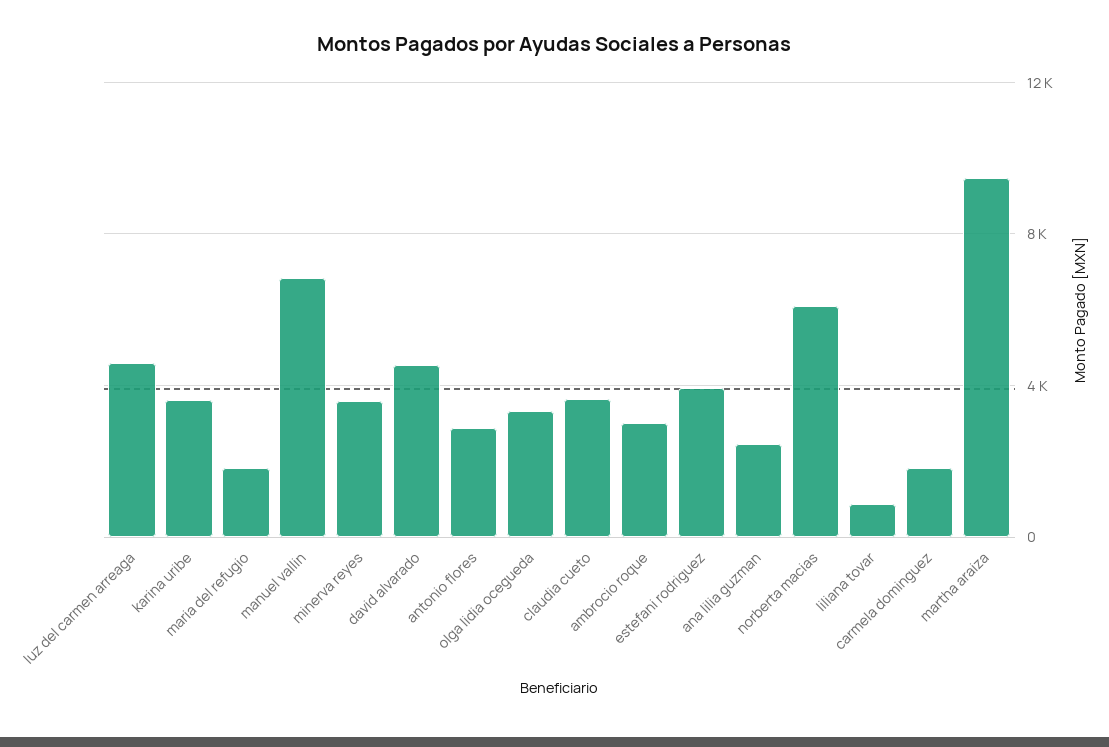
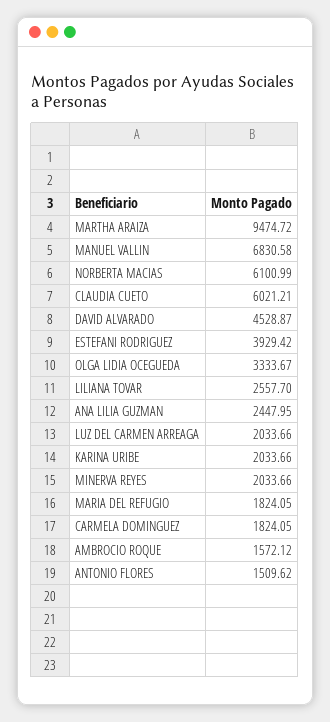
luz del carmen arreaga: 4500 -> 2033.66
karina uribe: 3500 -> 2033.66
minerva reyes: 3500 -> 2033.66
antonio flores: 3000 -> 1509.62
claudia cueto: 3500 -> 6021.21
ambrocio roque: 3000 -> 1572.12
liliana tovar: 1000 -> 2557.7

